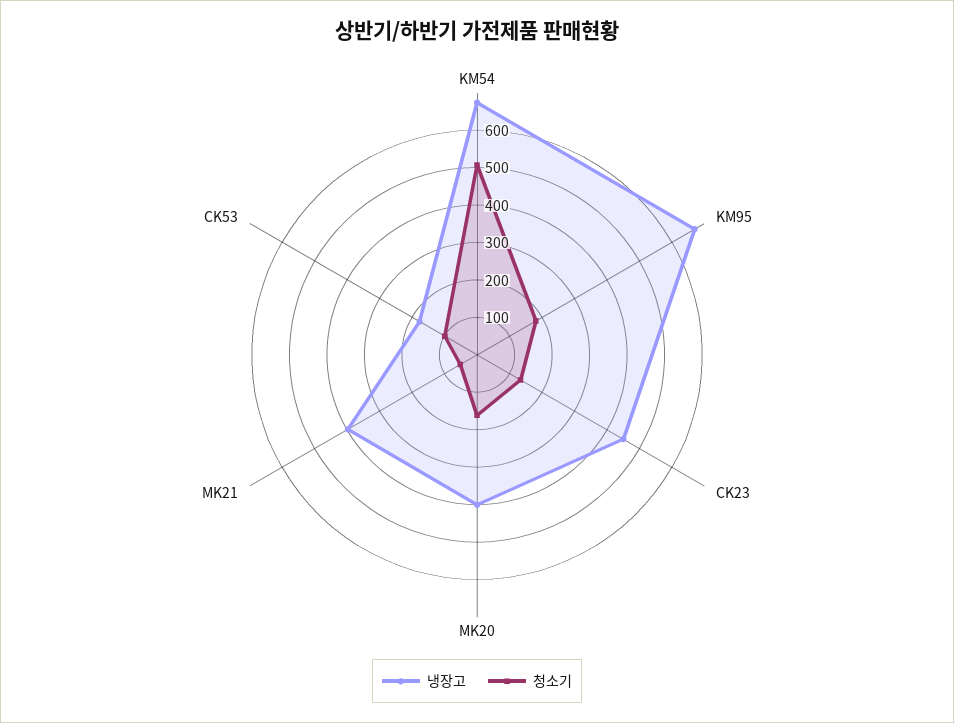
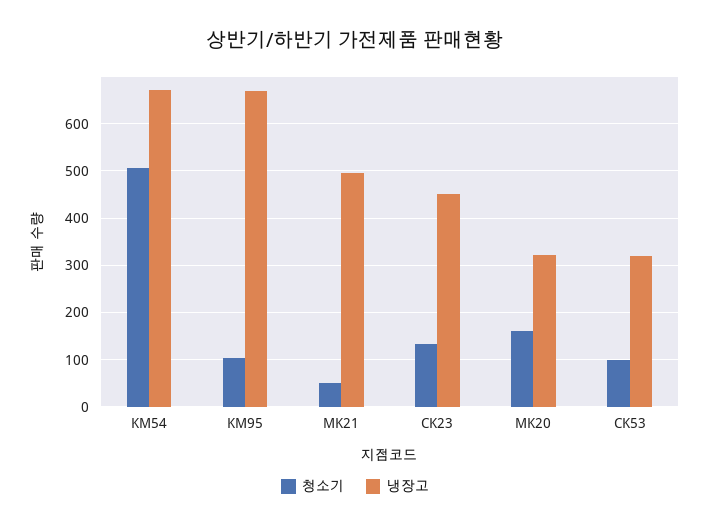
청소기, KM95: 175 -> 100
냉장고, MK20: 400 -> 320
냉장고, MK21: 400 -> 500
냉장고, CK53: 175 -> 320

